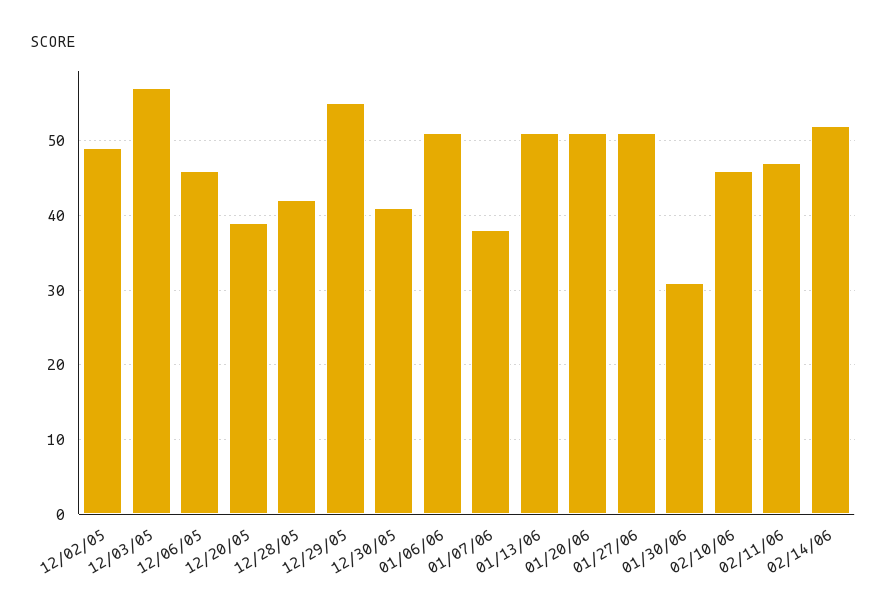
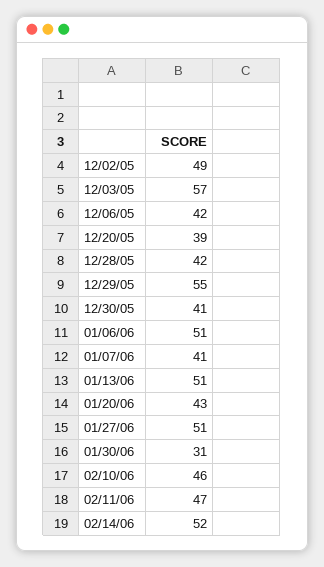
12/06/05: 46 -> 42
01/07/06: 38 -> 41
01/20/06: 51 -> 43

